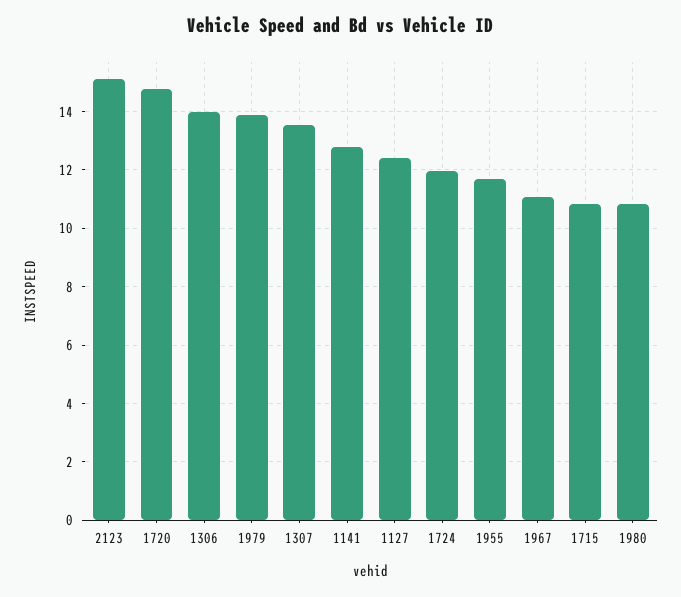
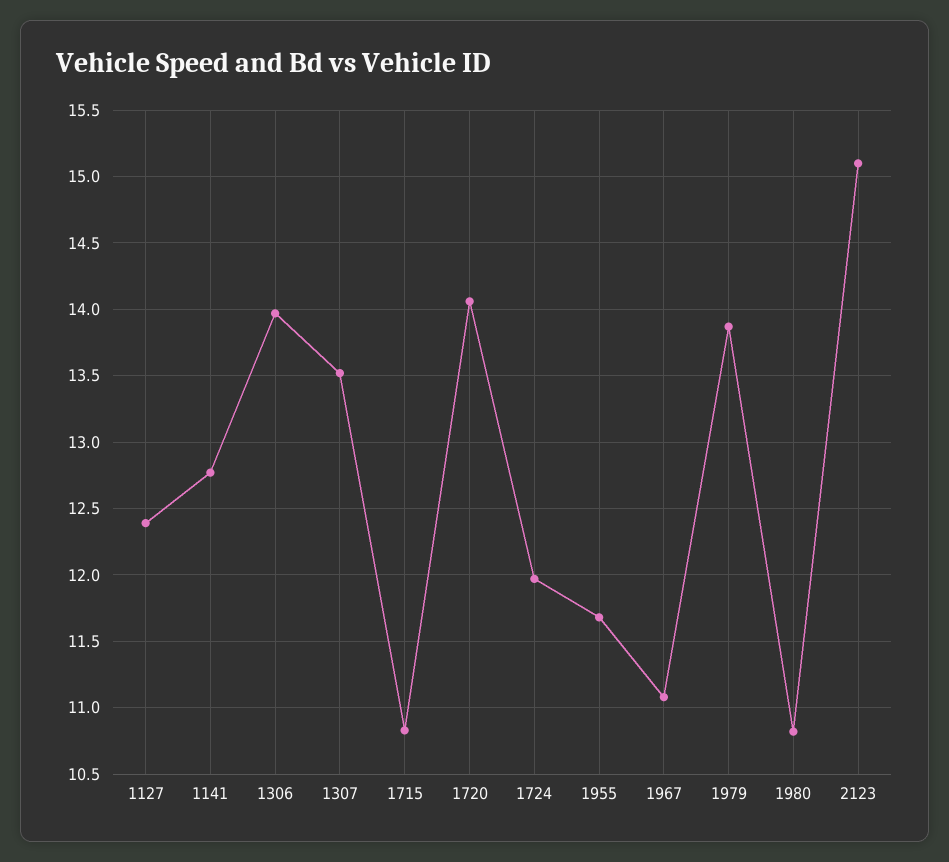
1720: 14.75 -> 14.05

